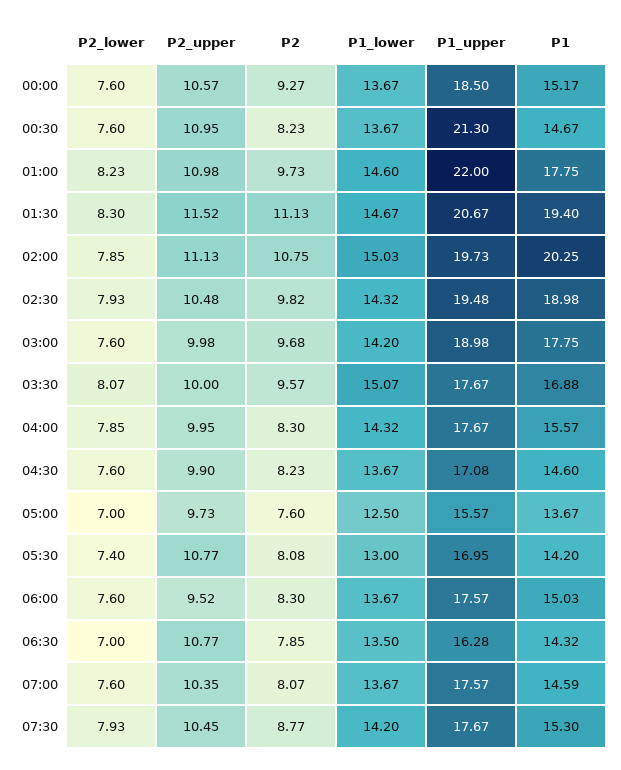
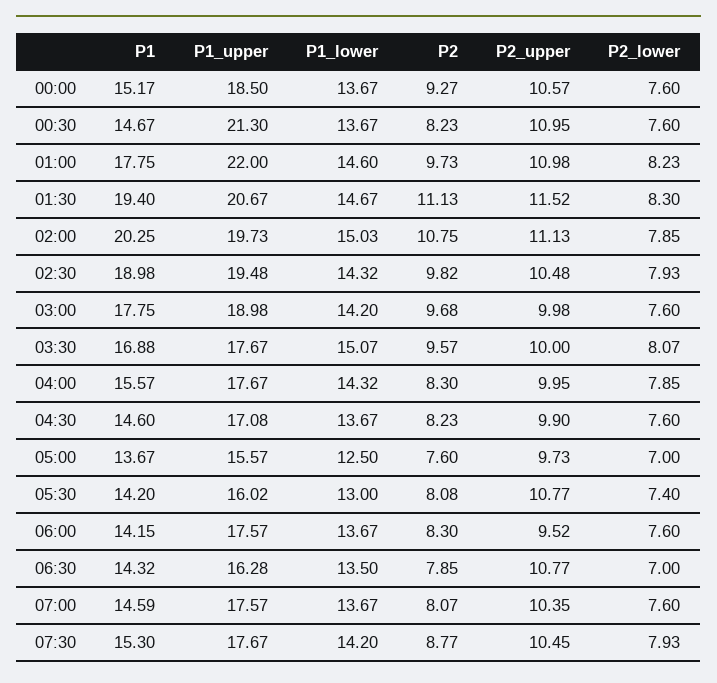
P1_upper, 05:30: 16.95 -> 16.02
P1, 06:00: 15.03 -> 14.15

